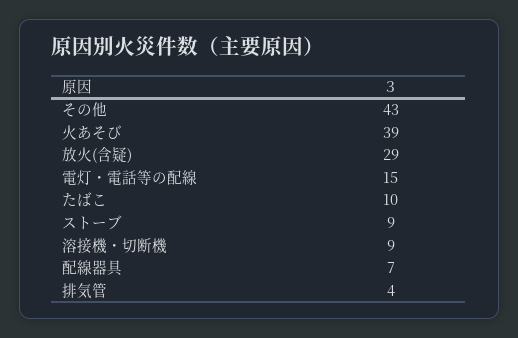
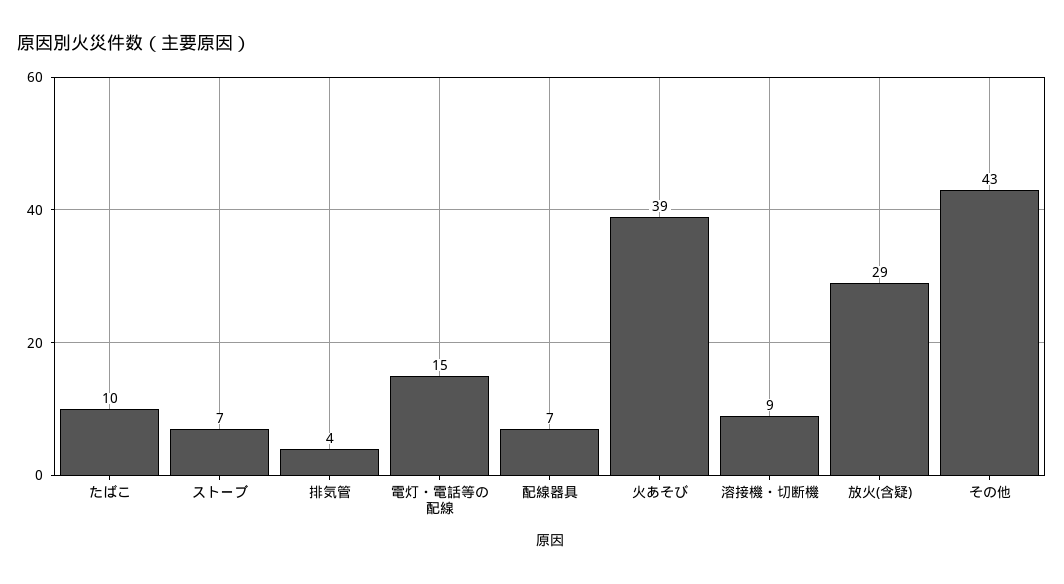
ストーブ: 9 -> 7

